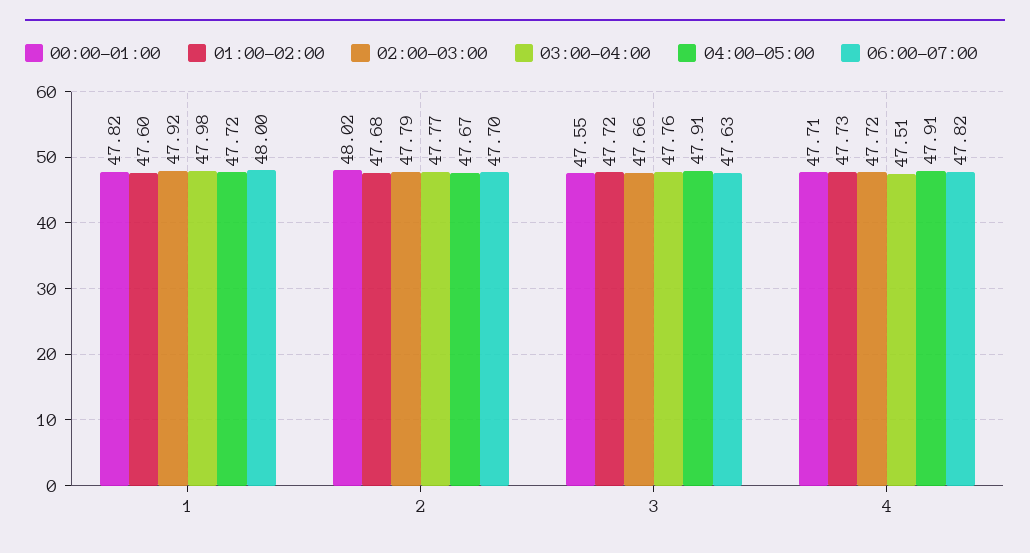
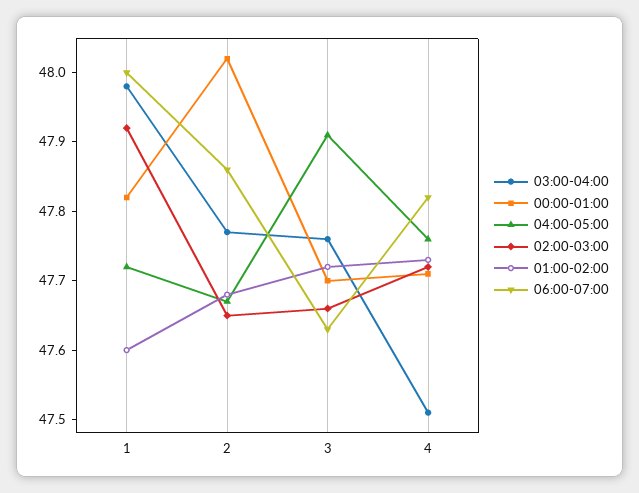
02:00-03:00, 2: 47.79 -> 47.65
06:00-07:00, 2: 47.7 -> 47.85
00:00-01:00, 3: 47.55 -> 47.7
04:00-05:00, 4: 47.91 -> 47.75

